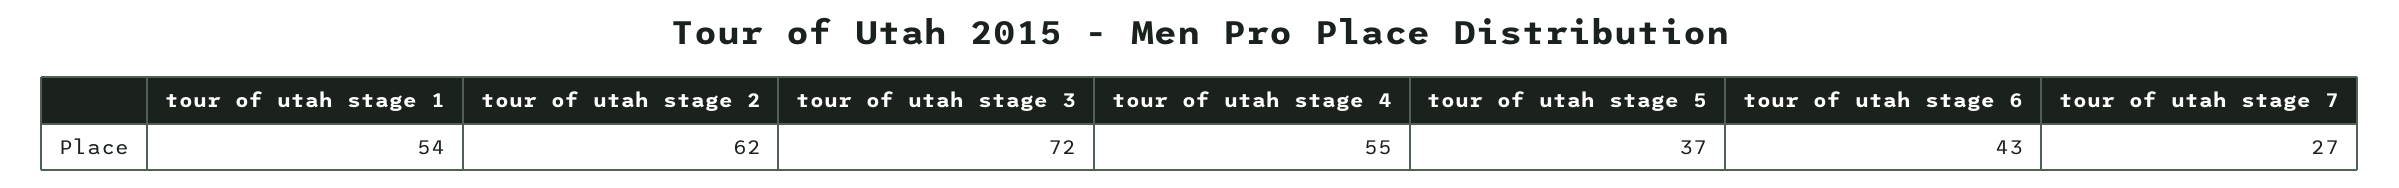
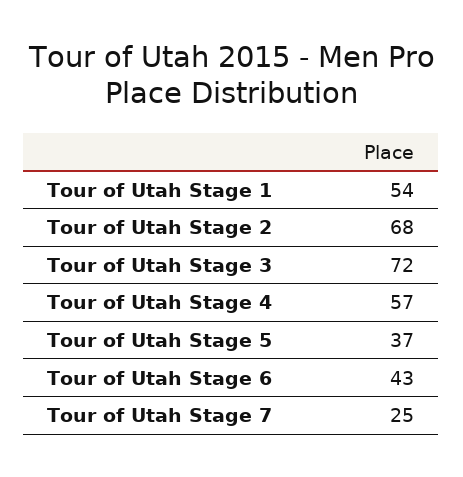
tour of utah stage 2: 62 -> 68
tour of utah stage 4: 55 -> 57
tour of utah stage 7: 27 -> 25

